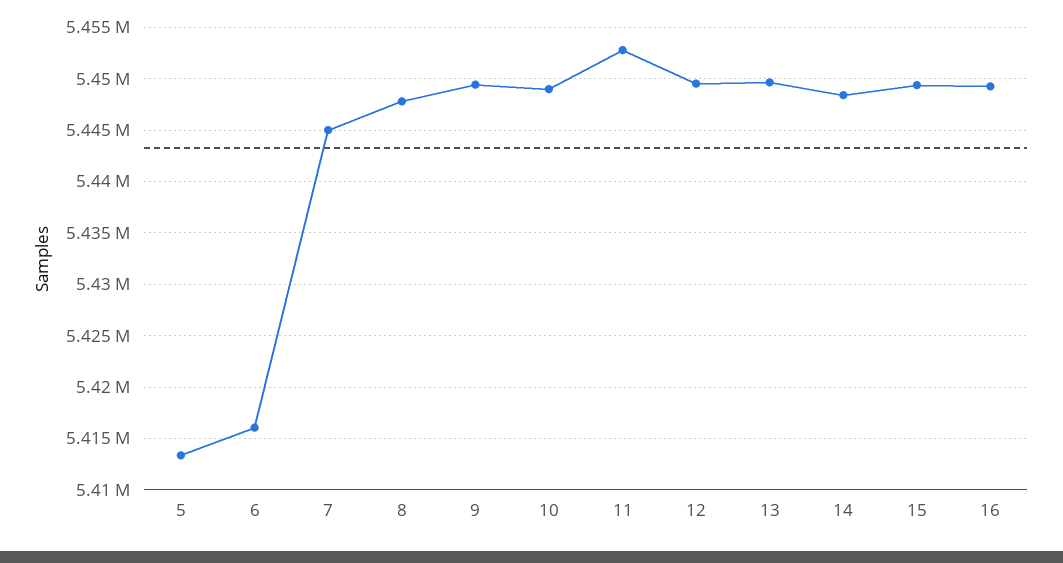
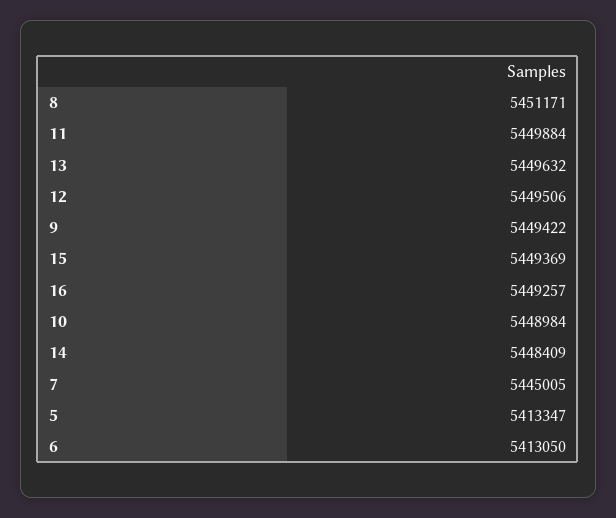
6: 5416000 -> 5413050
8: 5448000 -> 5451171
11: 5453000 -> 5449884

